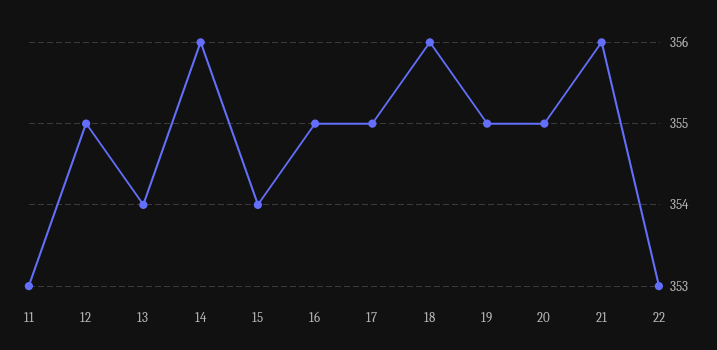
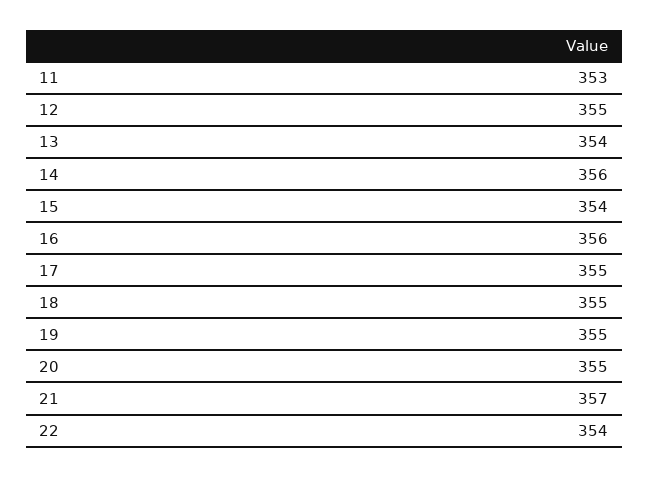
16: 355 -> 356
18: 356 -> 355
21: 356 -> 357
22: 353 -> 354

